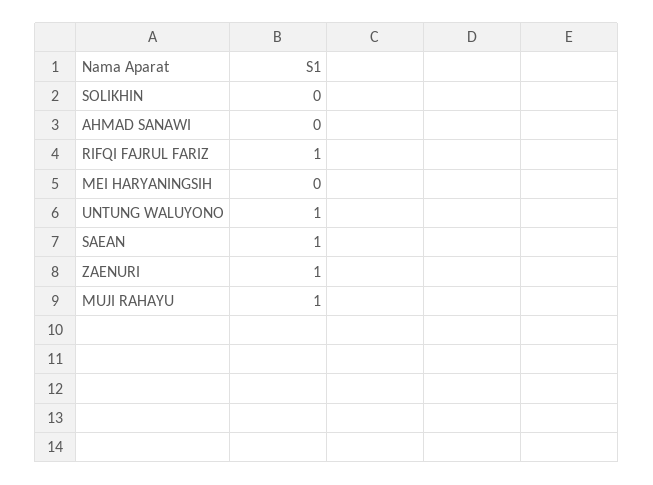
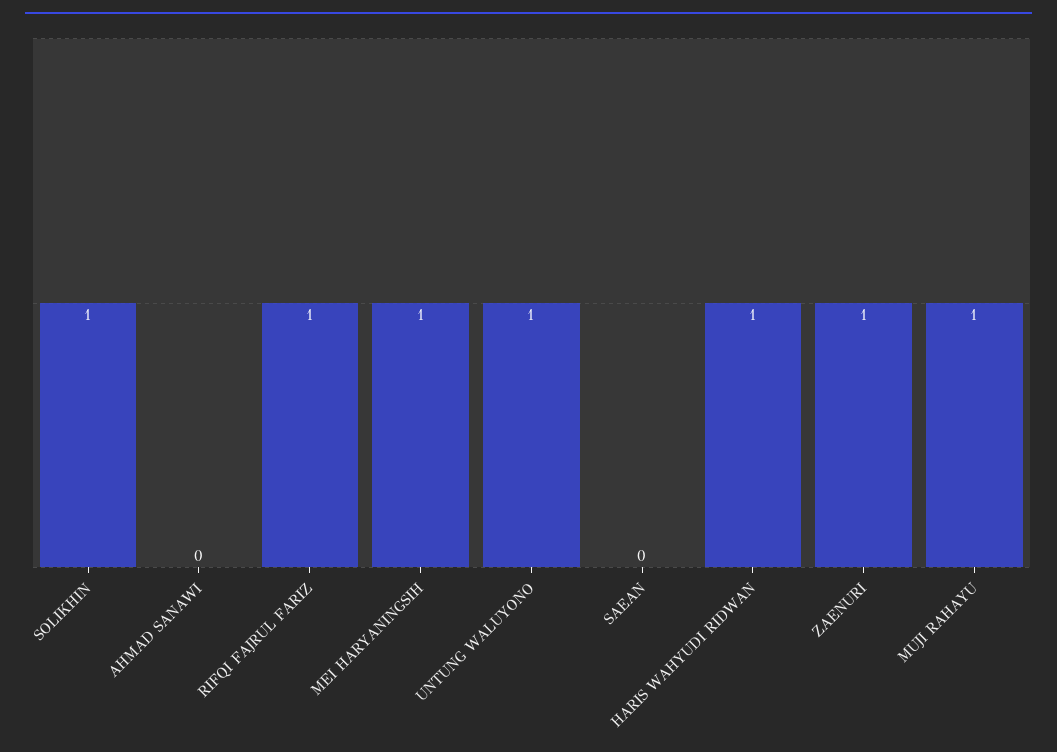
SOLIKHIN: 0 -> 1
MEI HARYANINGSIH: 0 -> 1
SAEAN: 1 -> 0
HARIS WAHYUDI RIDWAN: none -> 1

